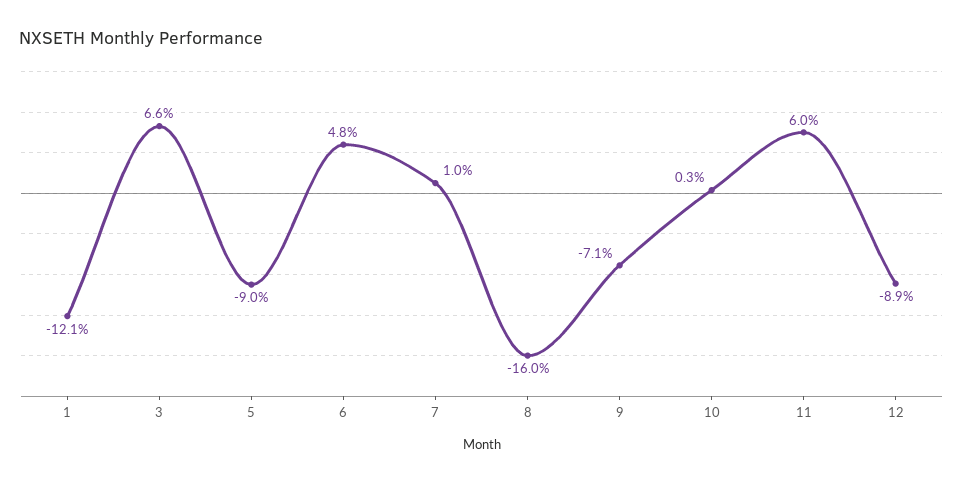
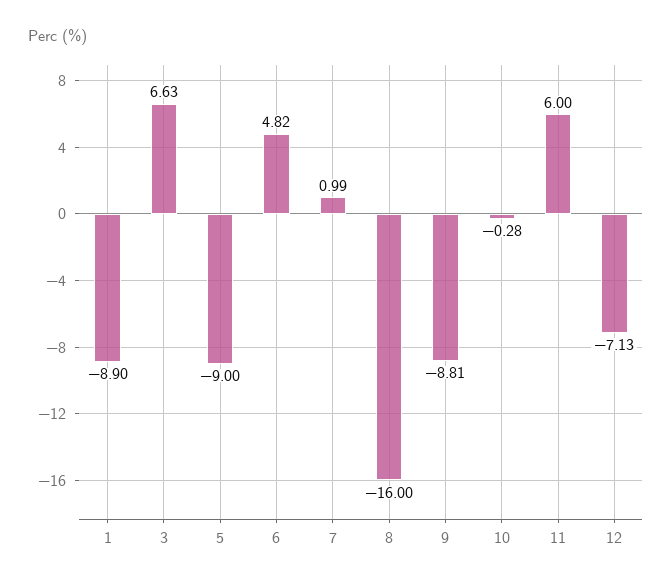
1: -12.1 -> -8.9
9: -7.1 -> -8.81
10: 0.3 -> -0.28
12: -8.9 -> -7.13

